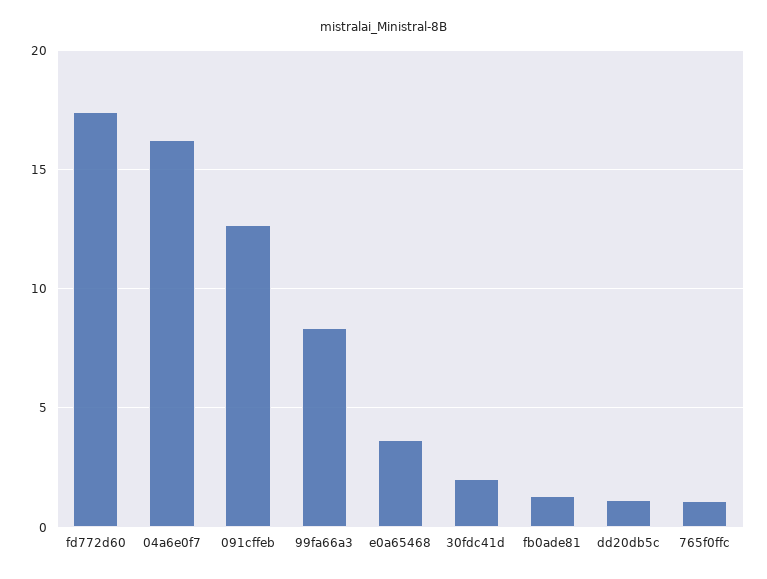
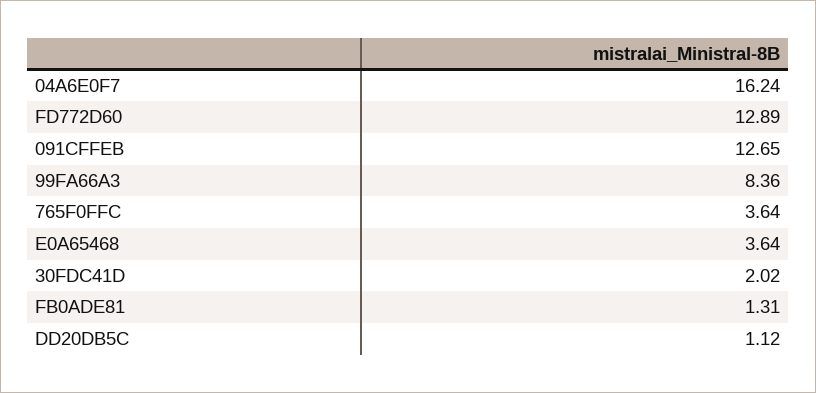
fd772d60: 17.5 -> 12.89
765f0ffc: 1 -> 3.64

